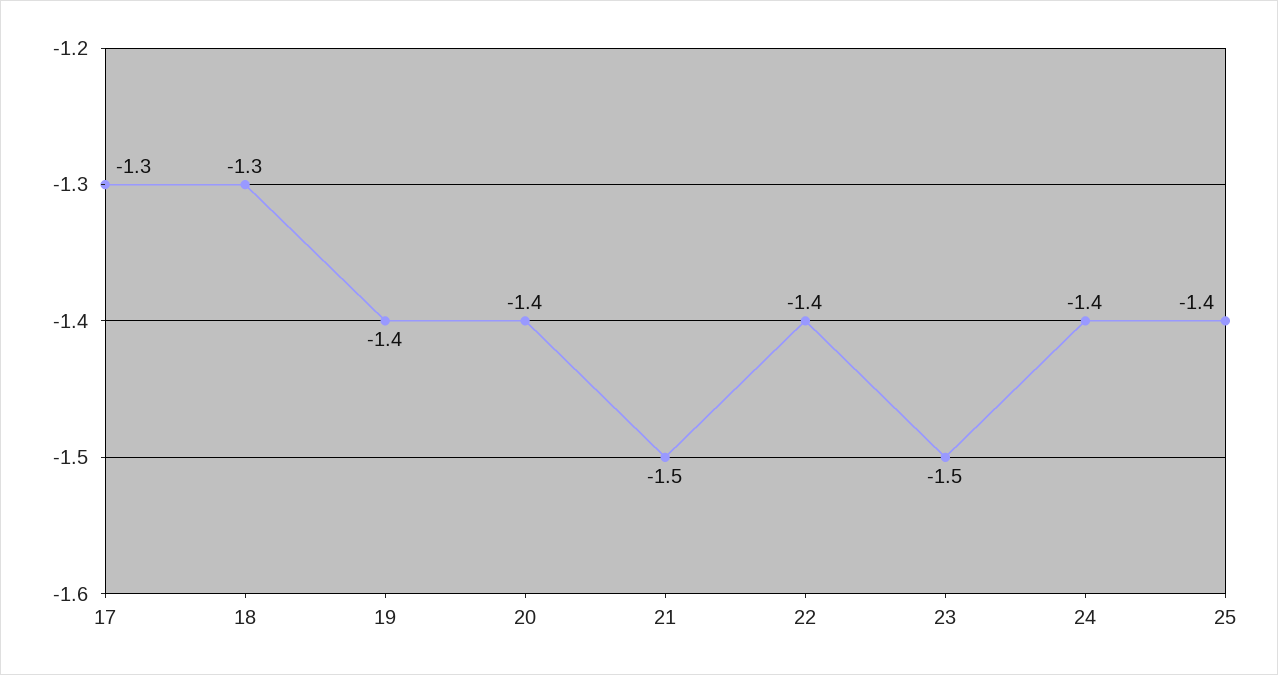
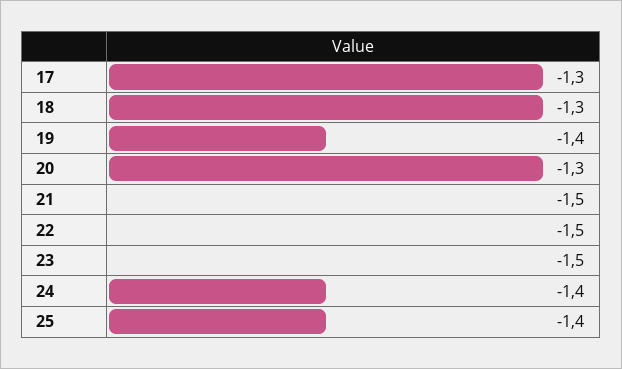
20: -1.4 -> -1.3
22: -1.4 -> -1.5

